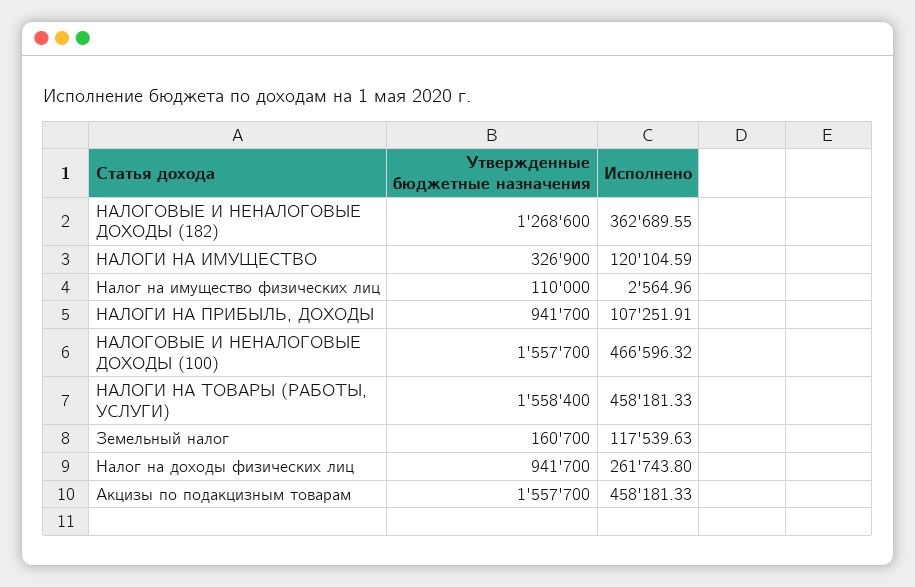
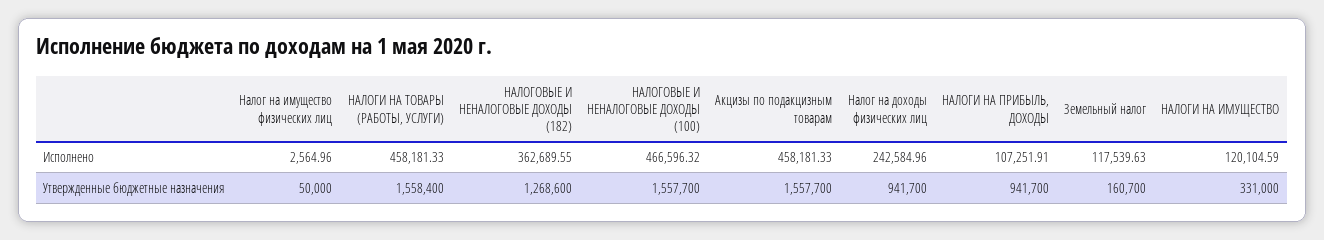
Утвержденные бюджетные назначения, НАЛОГИ НА ИМУЩЕСТВО: 326900 -> 331000
Утвержденные бюджетные назначения, Налог на имущество физических лиц: 110000 -> 50000
Исполнено, Налог на доходы физических лиц: 261743.8 -> 242584.96

